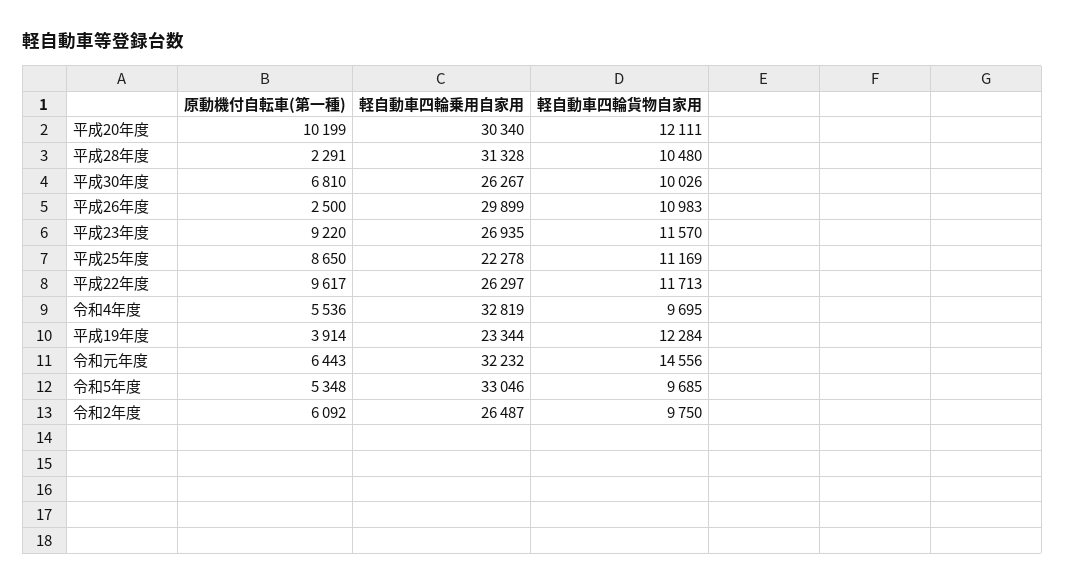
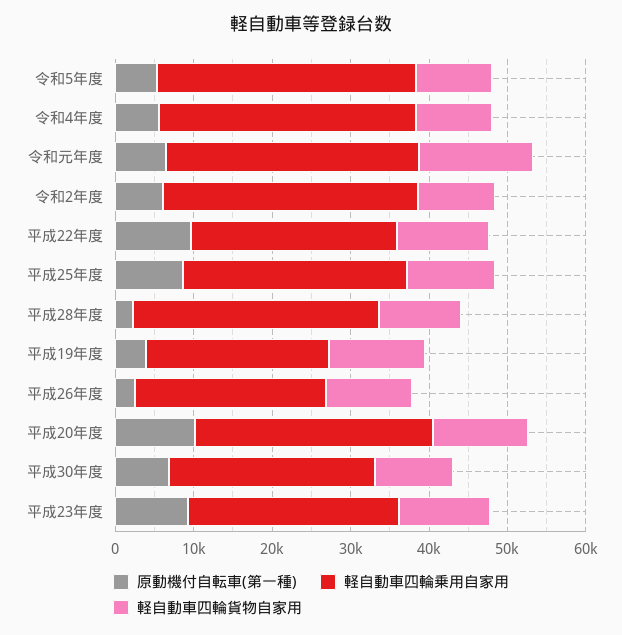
軽自動車四輪乗用自家用, 平成26年度: 29899 -> 24000
軽自動車四輪乗用自家用, 平成25年度: 22278 -> 28000
軽自動車四輪乗用自家用, 令和2年度: 26487 -> 32000

